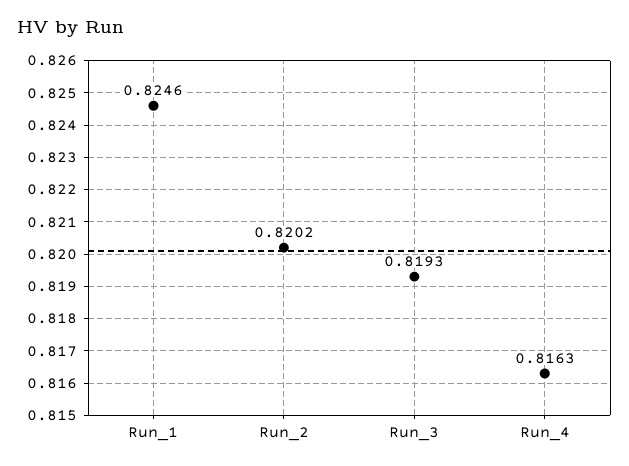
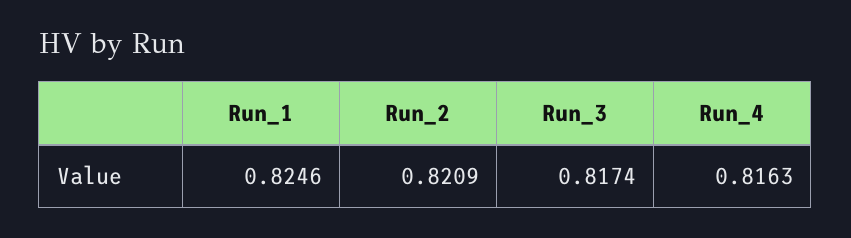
Run_2: 0.8202 -> 0.8209
Run_3: 0.8193 -> 0.8174

